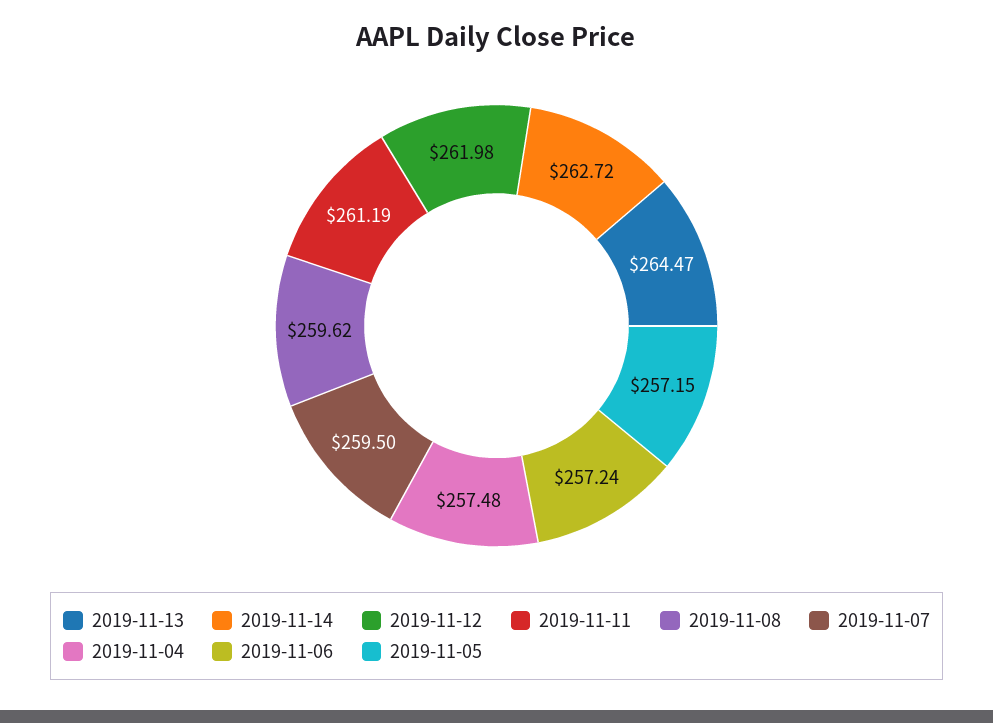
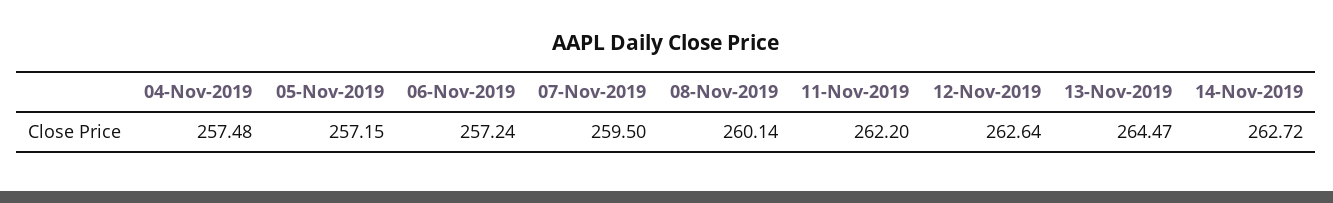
2019-11-12: 261.98 -> 262.64
2019-11-11: 261.19 -> 262.2
2019-11-08: 259.62 -> 260.14

